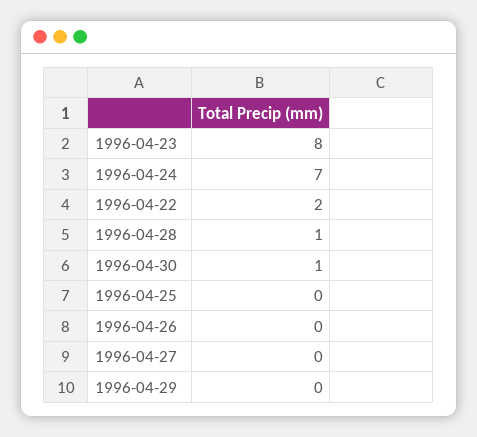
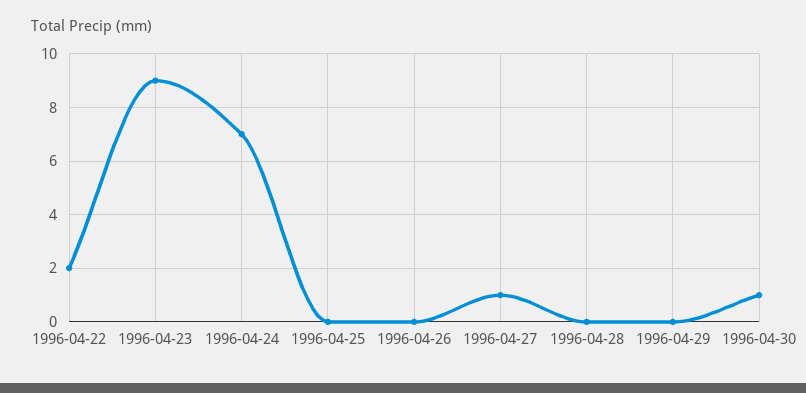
1996-04-23: 8 -> 9
1996-04-28: 1 -> 0
1996-04-27: 0 -> 1

